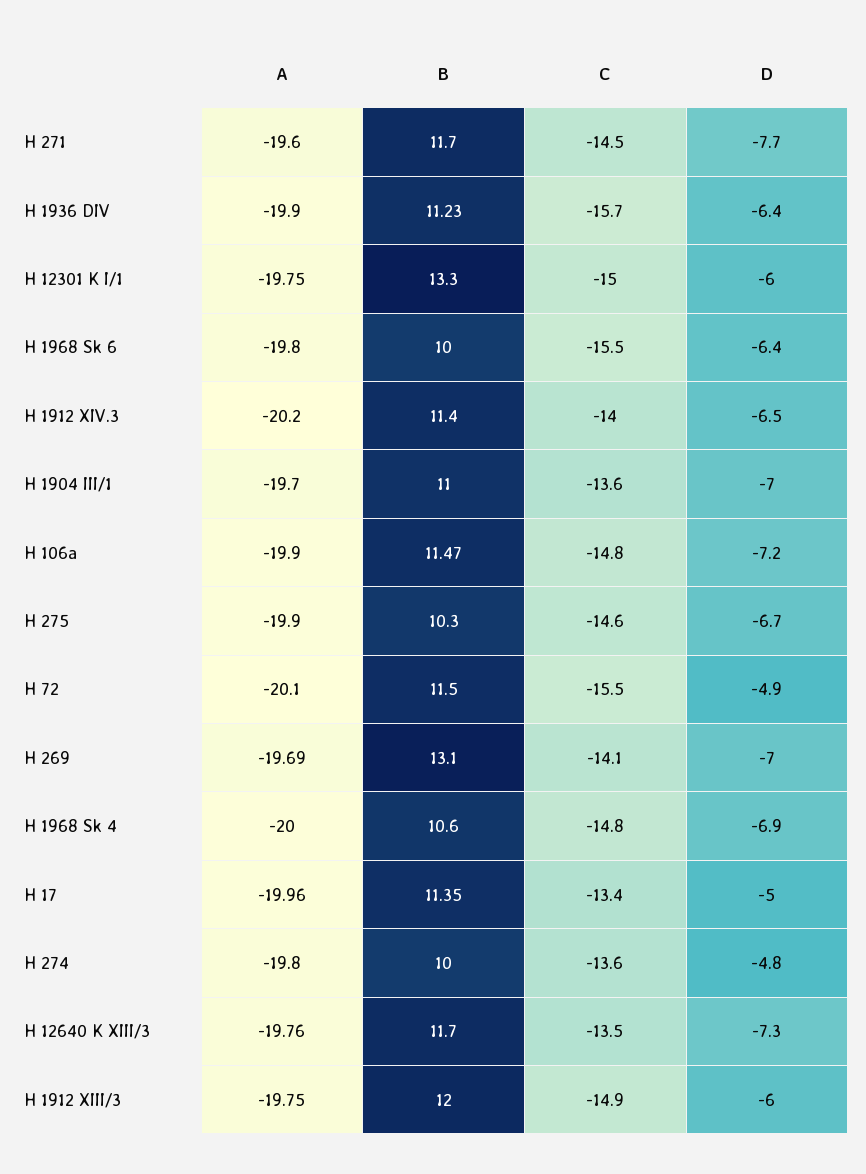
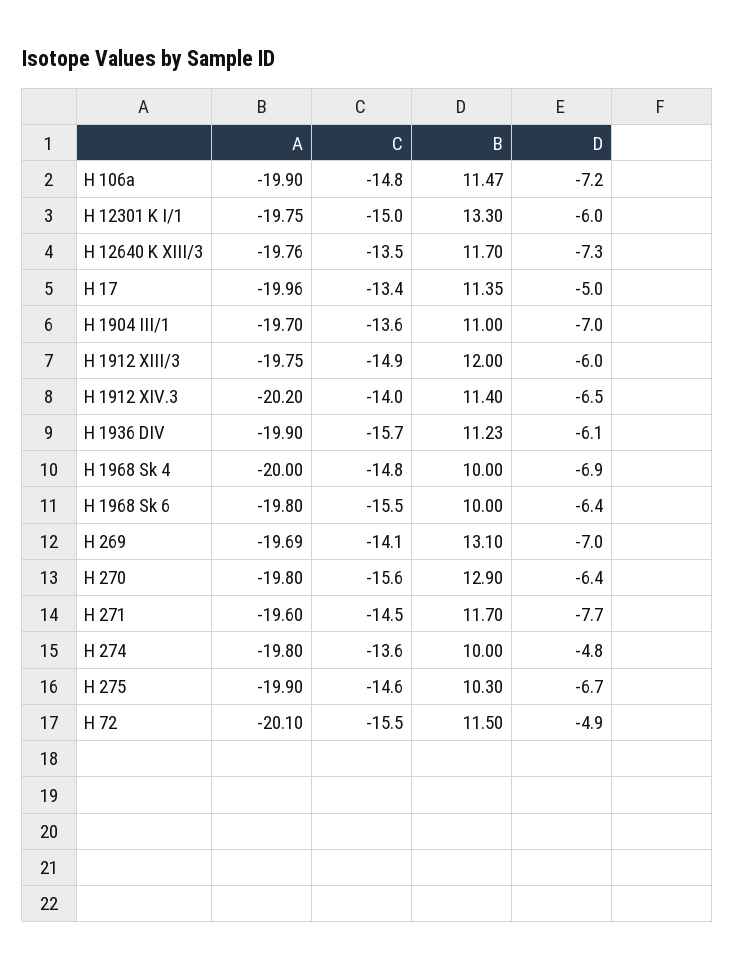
D, H 1936 DIV: -6.4 -> -6.1
B, H 1968 Sk 4: 10.6 -> 10
A, H 270: none -> -19.8
C, H 270: none -> -15.6
B, H 270: none -> 12.9
D, H 270: none -> -6.4

